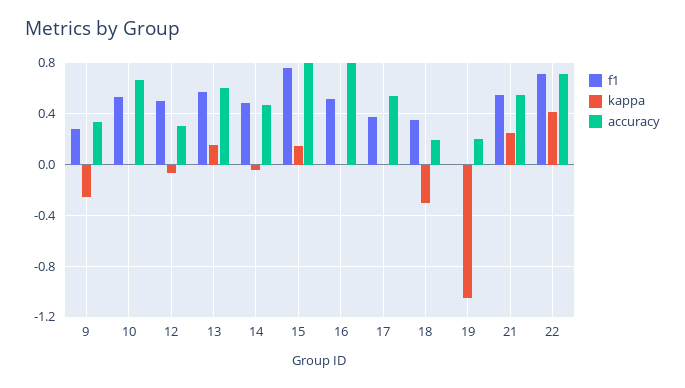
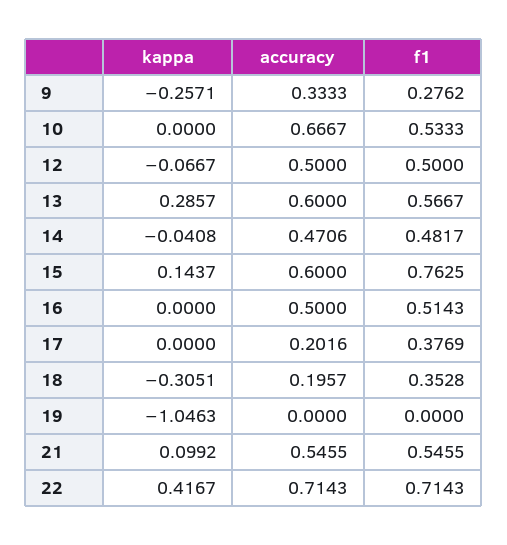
accuracy, 12: 0.3 -> 0.5
kappa, 13: 0.15 -> 0.2857
accuracy, 15: 0.8 -> 0.6
accuracy, 16: 0.8 -> 0.5
accuracy, 17: 0.55 -> 0.2016
accuracy, 19: 0.2 -> 0
kappa, 21: 0.25 -> 0.0992

